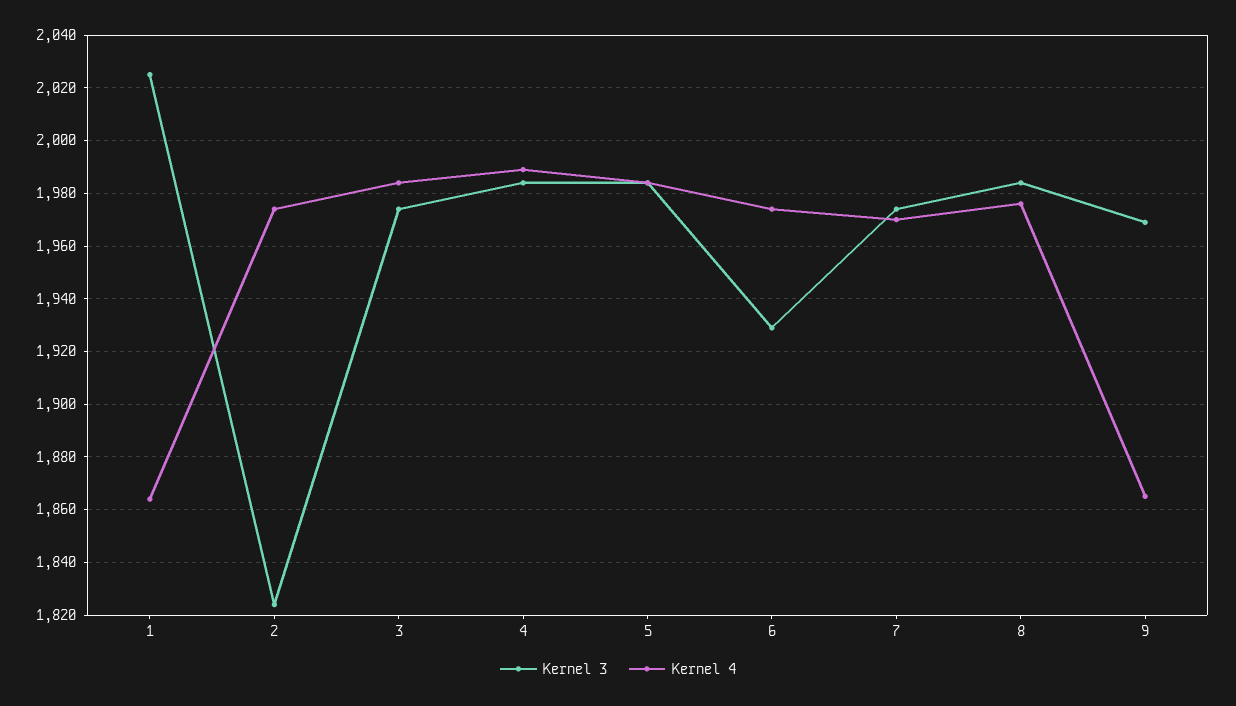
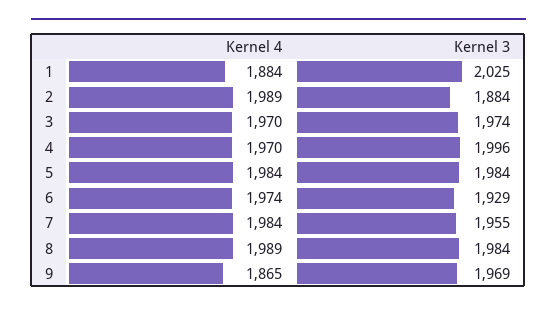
Kernel 4, 1: 1865 -> 1884
Kernel 3, 2: 1825 -> 1884
Kernel 4, 2: 1975 -> 1989
Kernel 4, 3: 1985 -> 1970
Kernel 3, 4: 1985 -> 1996
Kernel 4, 4: 1990 -> 1970
Kernel 3, 7: 1975 -> 1955
Kernel 4, 7: 1970 -> 1984
Kernel 4, 8: 1975 -> 1989

